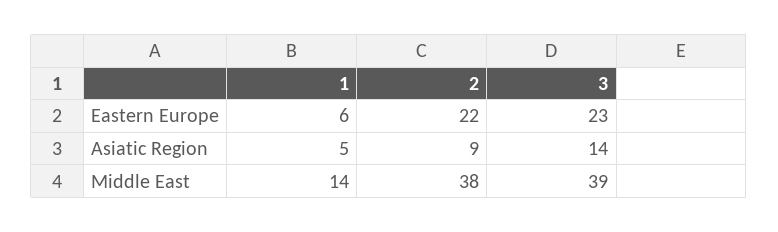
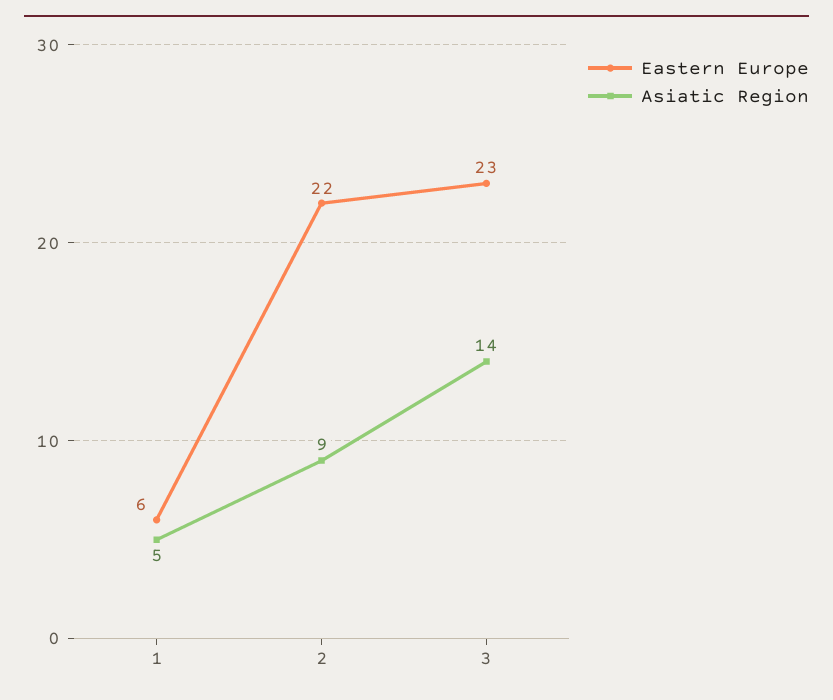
Middle East, 1: 14 -> none
Middle East, 2: 38 -> none
Middle East, 3: 39 -> none

